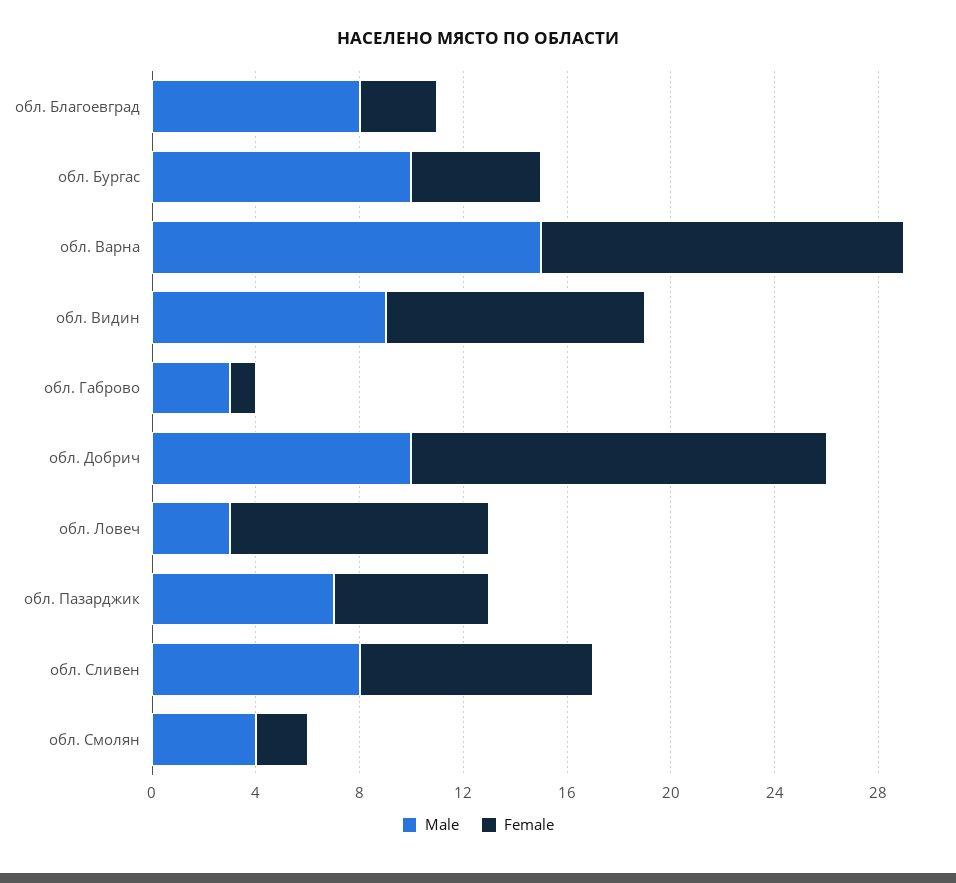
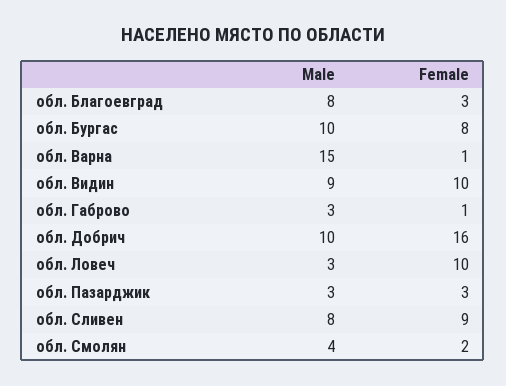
Female, обл. Бургас: 5 -> 8
Female, обл. Варна: 14 -> 1
Male, обл. Пазарджик: 7 -> 3
Female, обл. Пазарджик: 6 -> 3

